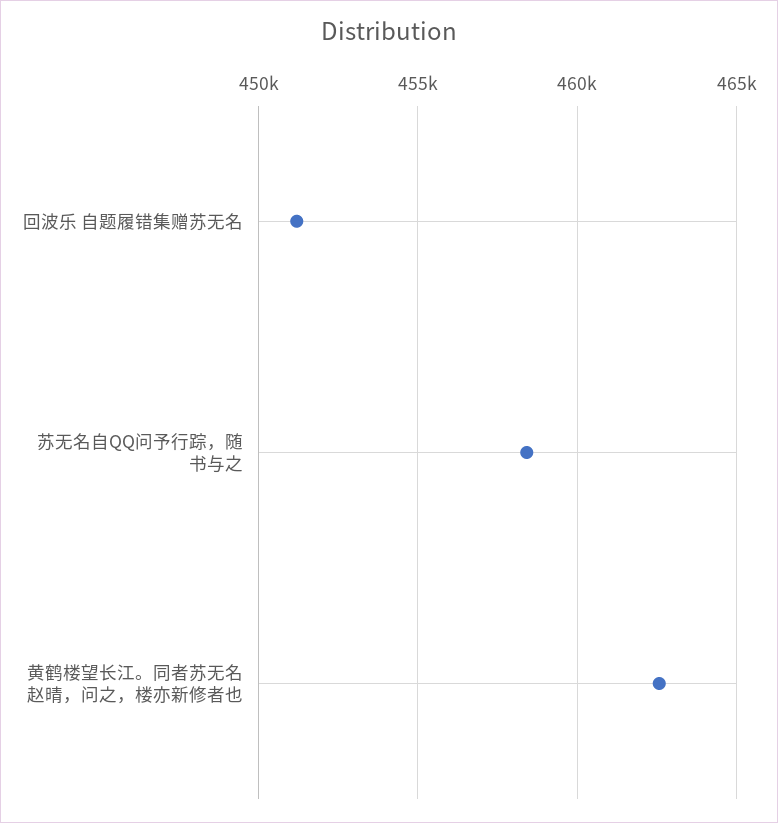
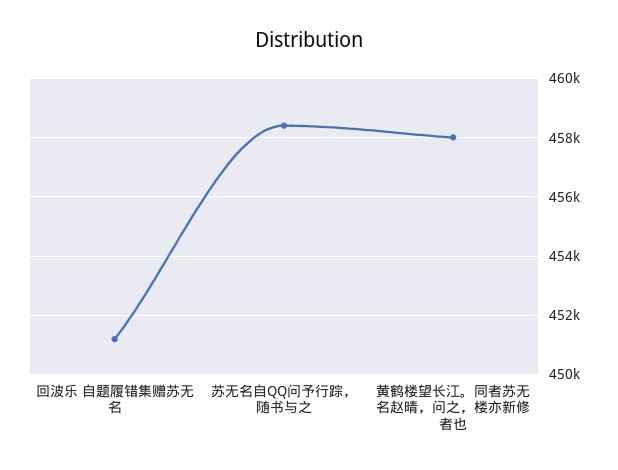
黄鹤楼望长江。同者苏无名赵晴，问之，楼亦新修者也: 462500 -> 458000

